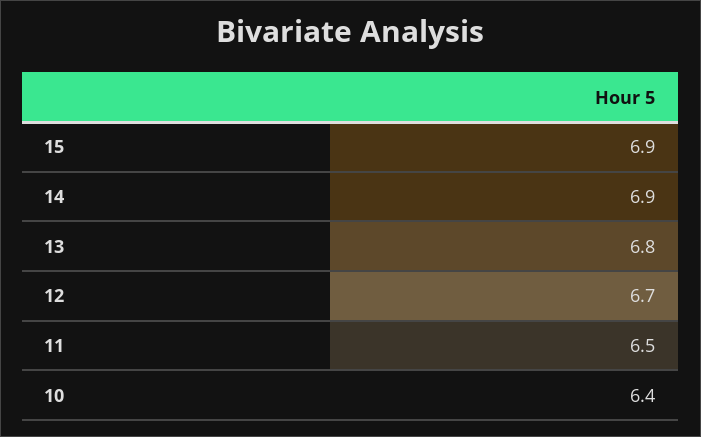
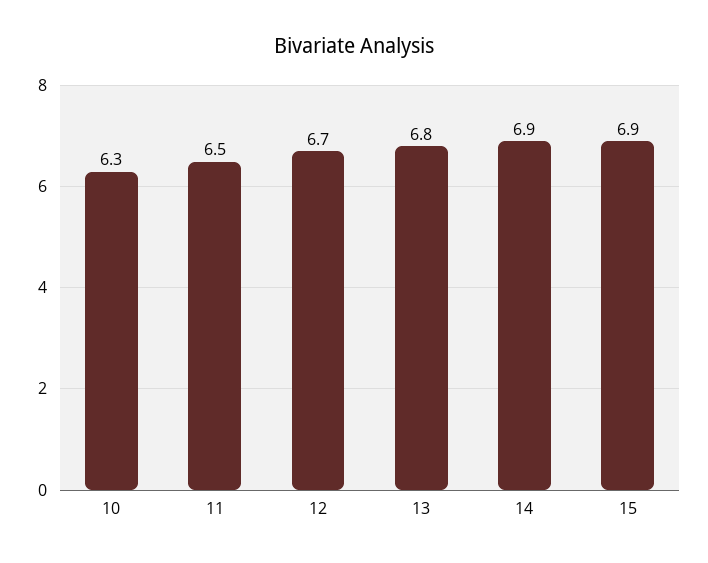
10: 6.4 -> 6.3

